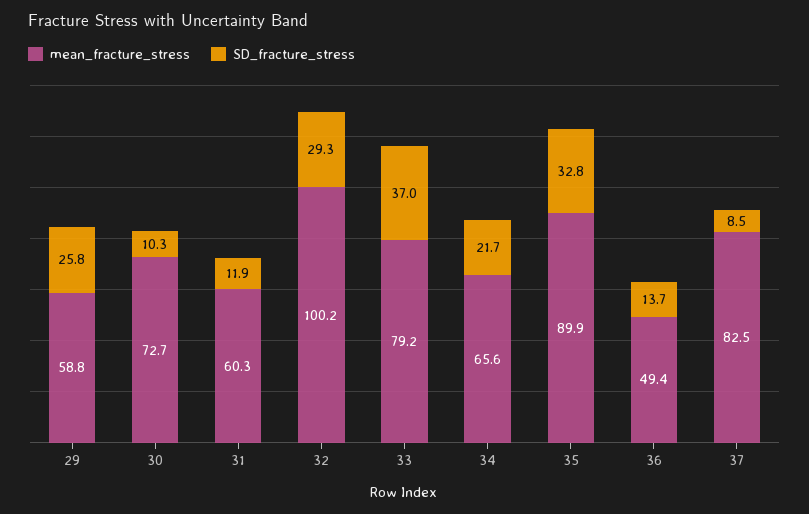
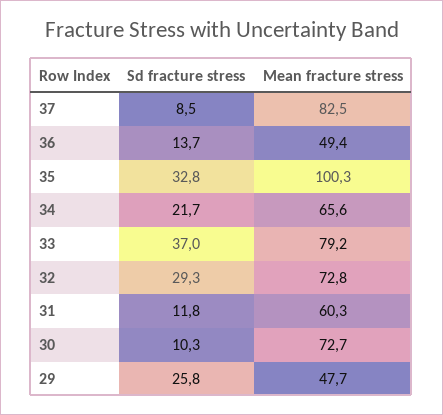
mean_fracture_stress, 29: 58.8 -> 47.7
SD_fracture_stress, 31: 11.9 -> 11.8
mean_fracture_stress, 32: 100.2 -> 72.8
mean_fracture_stress, 35: 89.9 -> 100.3

